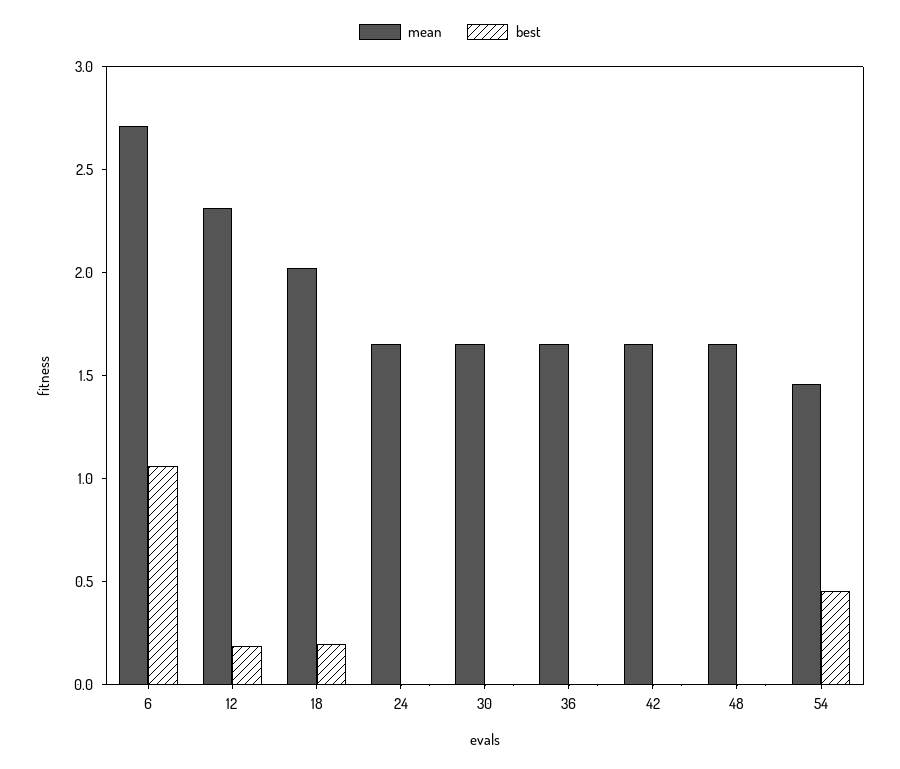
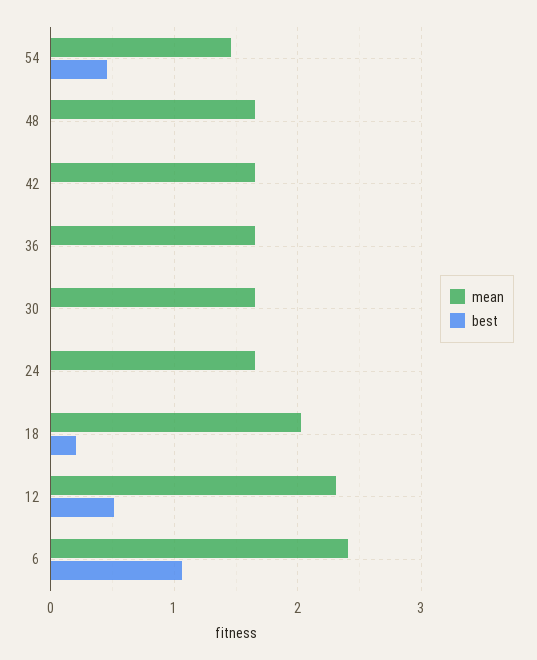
mean, 6: 2.7 -> 2.4
best, 12: 0.2 -> 0.5

